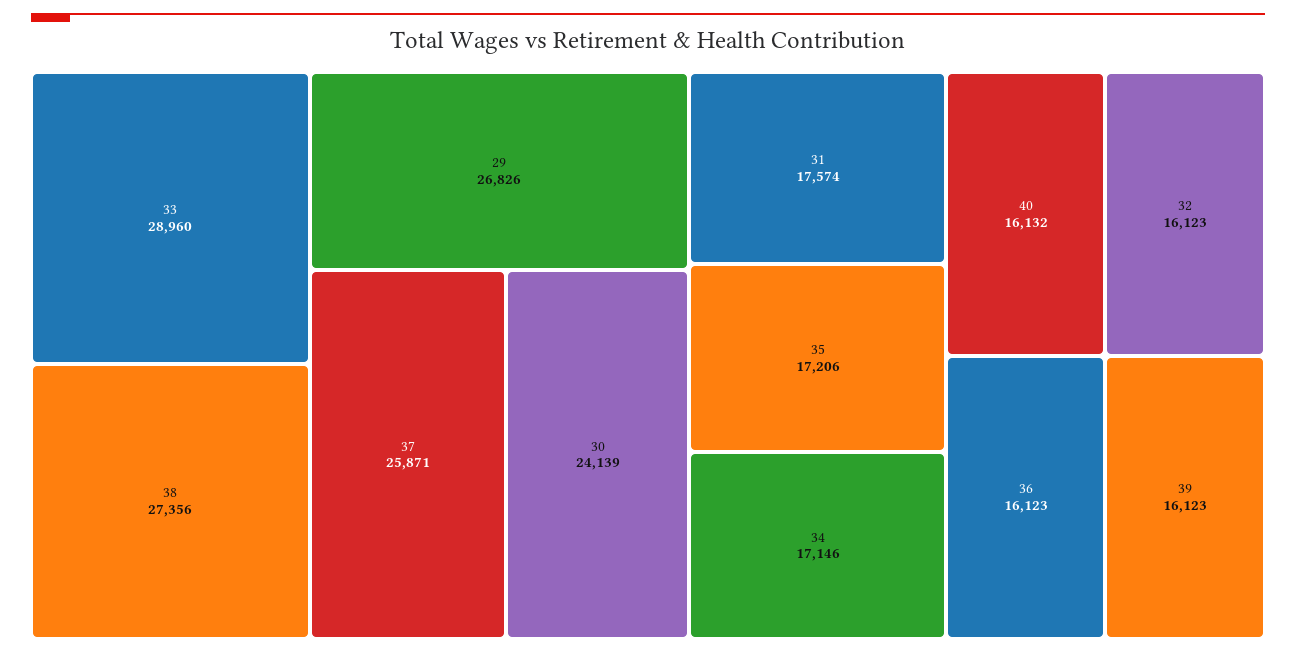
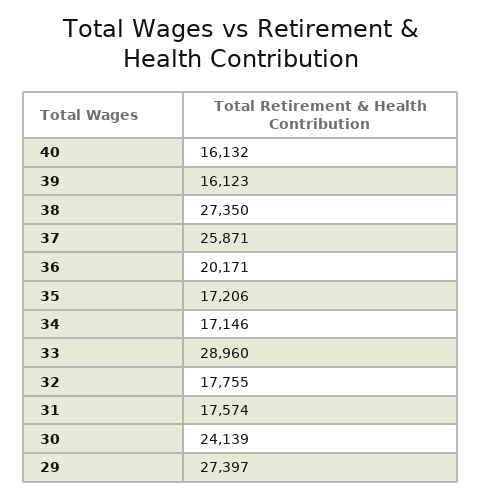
38: 27356 -> 27350
29: 26826 -> 27397
32: 16123 -> 17755
36: 16123 -> 20171

